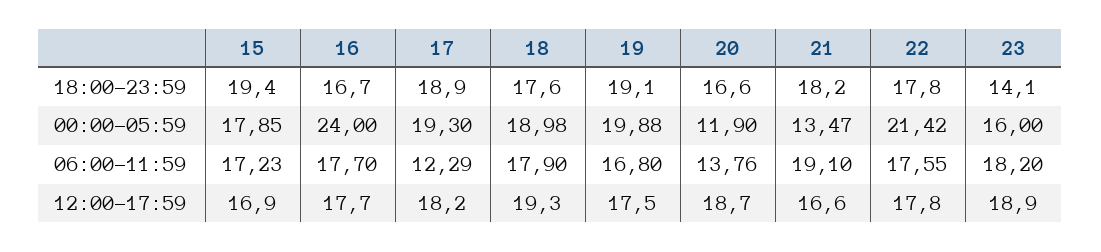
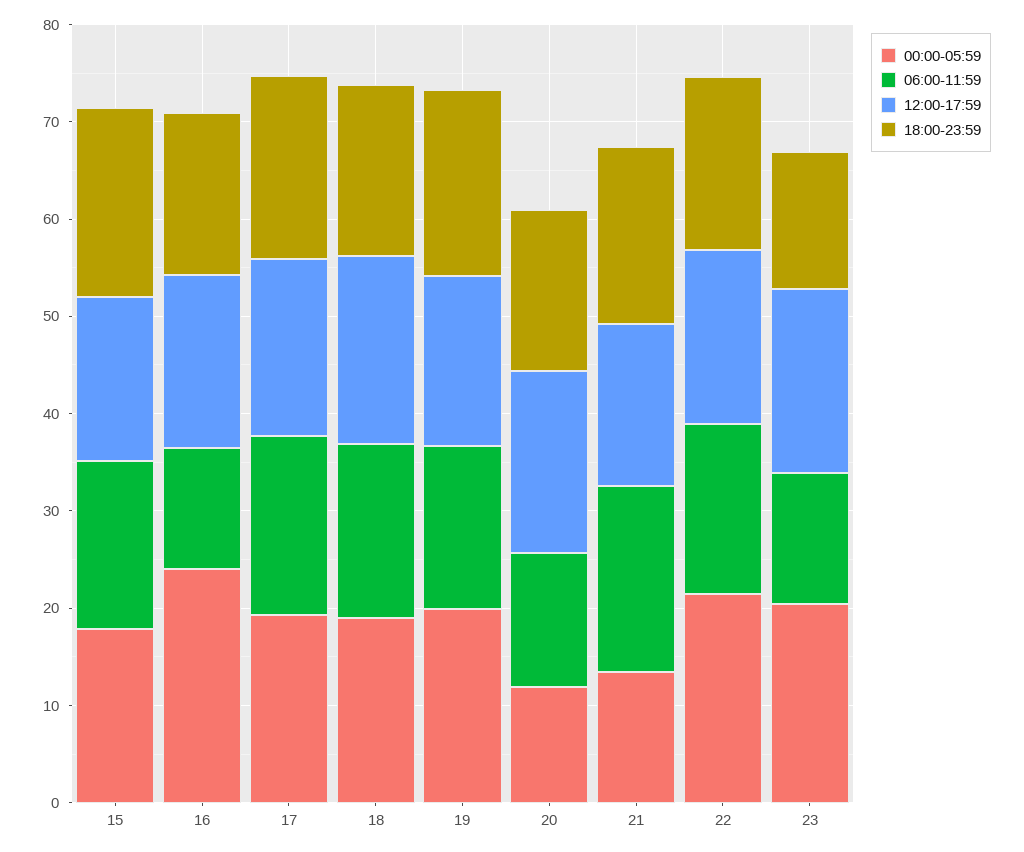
00:00-05:59, 23: 16 -> 20
06:00-11:59, 16: 17.7 -> 12
06:00-11:59, 17: 12.29 -> 18
06:00-11:59, 23: 18.2 -> 14

